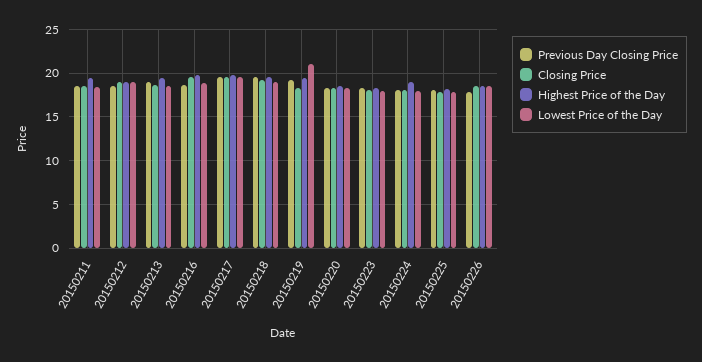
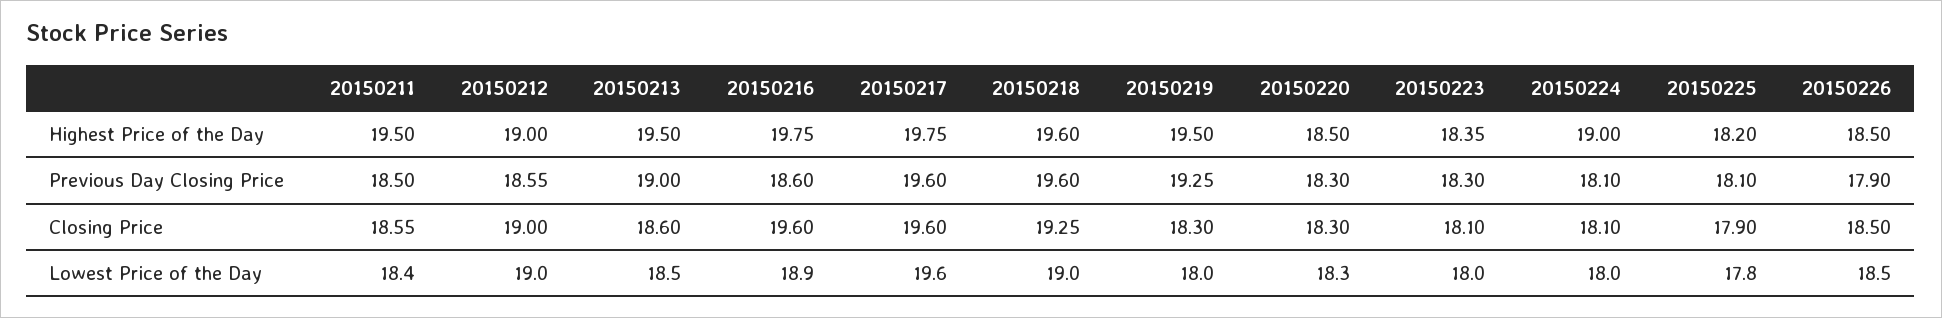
Lowest Price of the Day, 20150219: 21 -> 18

